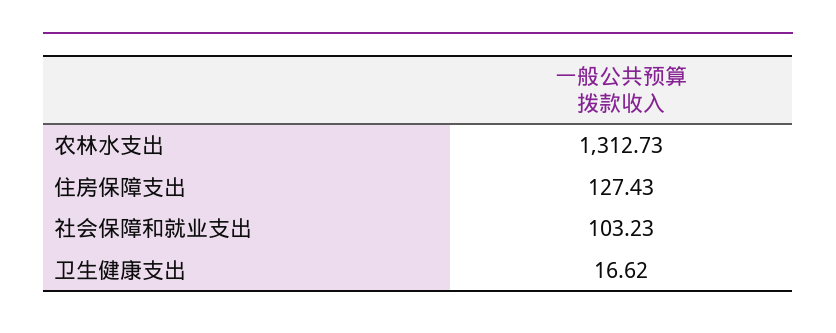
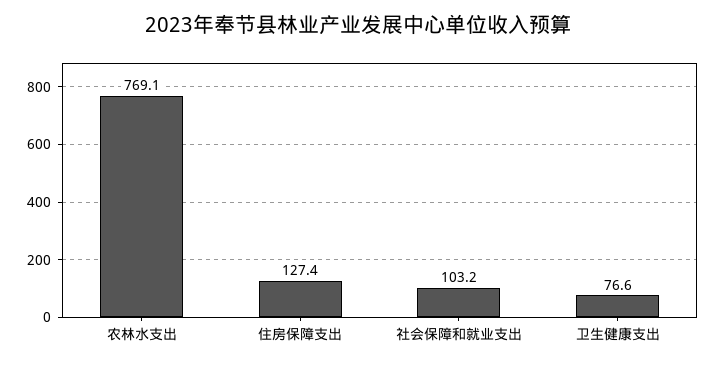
农林水支出: 1312.73 -> 769.1
卫生健康支出: 16.62 -> 76.6

